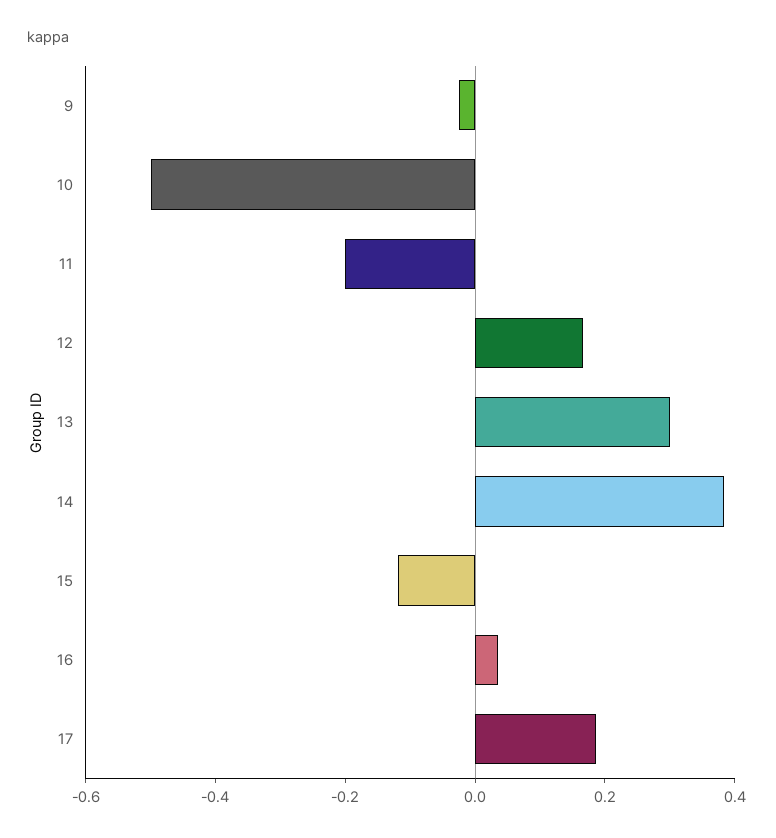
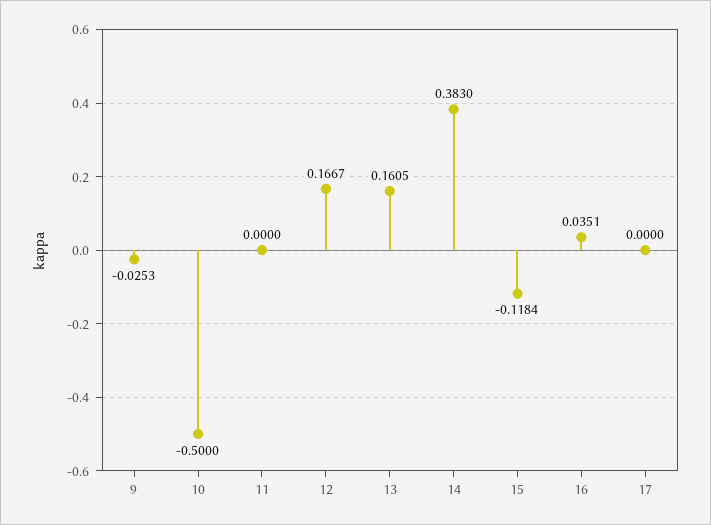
11: -0.2 -> 0
13: 0.3 -> 0.1605
17: 0.2 -> 0

